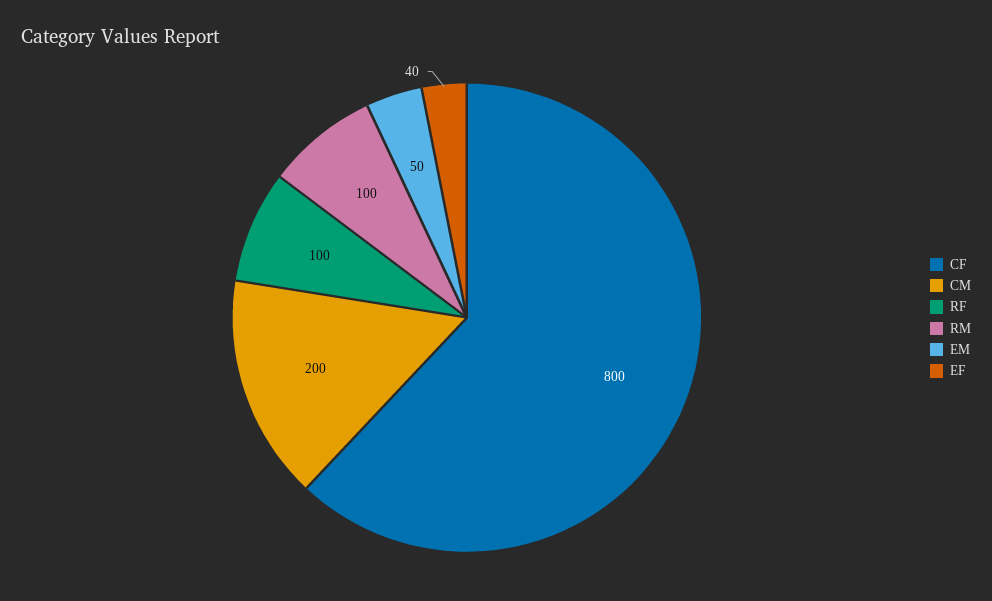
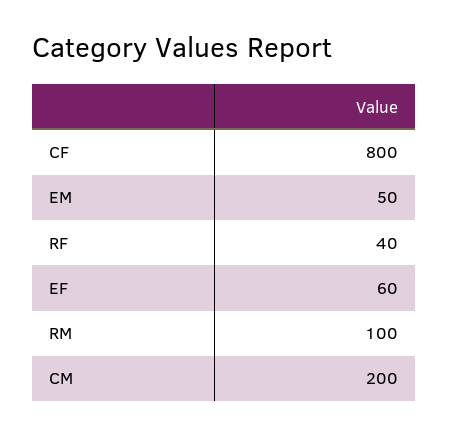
RF: 100 -> 40
EF: 40 -> 60

